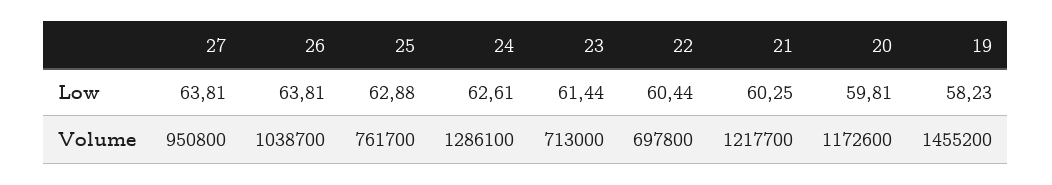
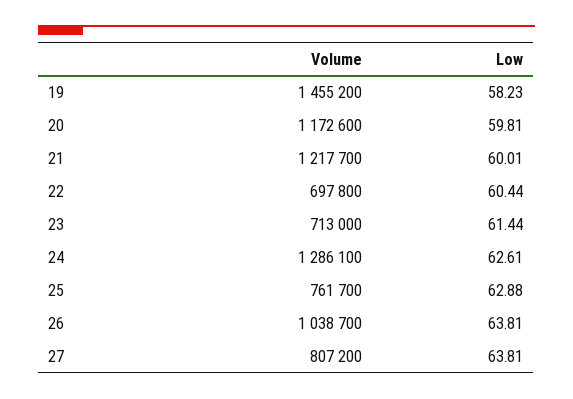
21, Low: 60.25 -> 60.01
27, Volume: 950800 -> 807200

